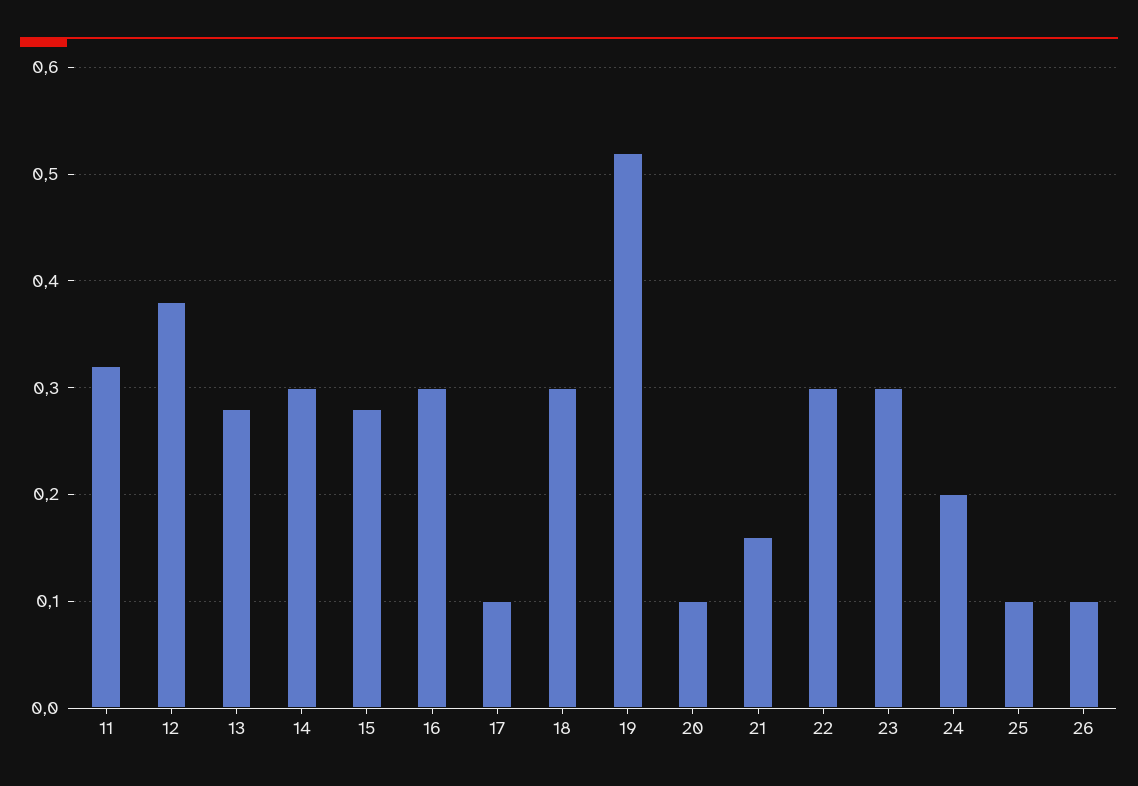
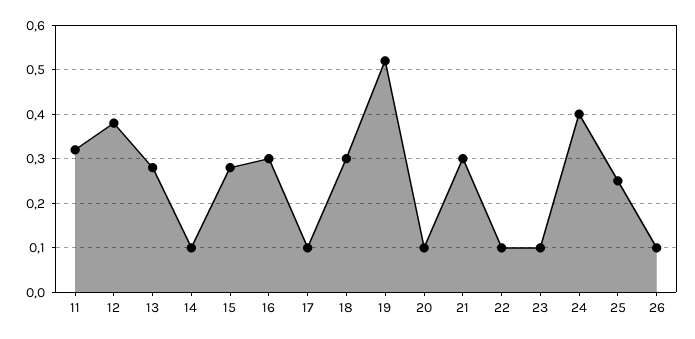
14: 0.3 -> 0.1
21: 0.16 -> 0.3
22: 0.3 -> 0.1
23: 0.3 -> 0.1
24: 0.2 -> 0.4
25: 0.1 -> 0.25

